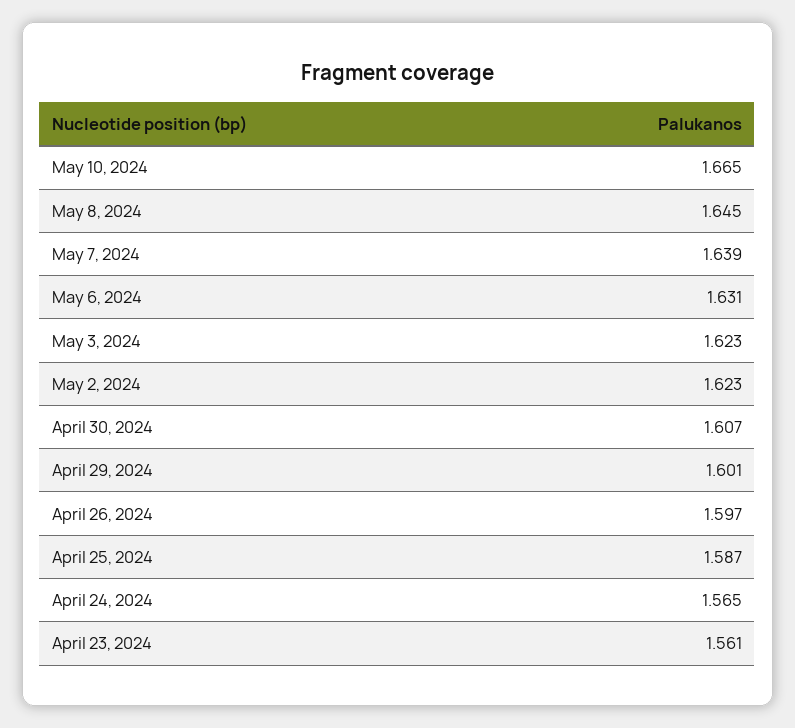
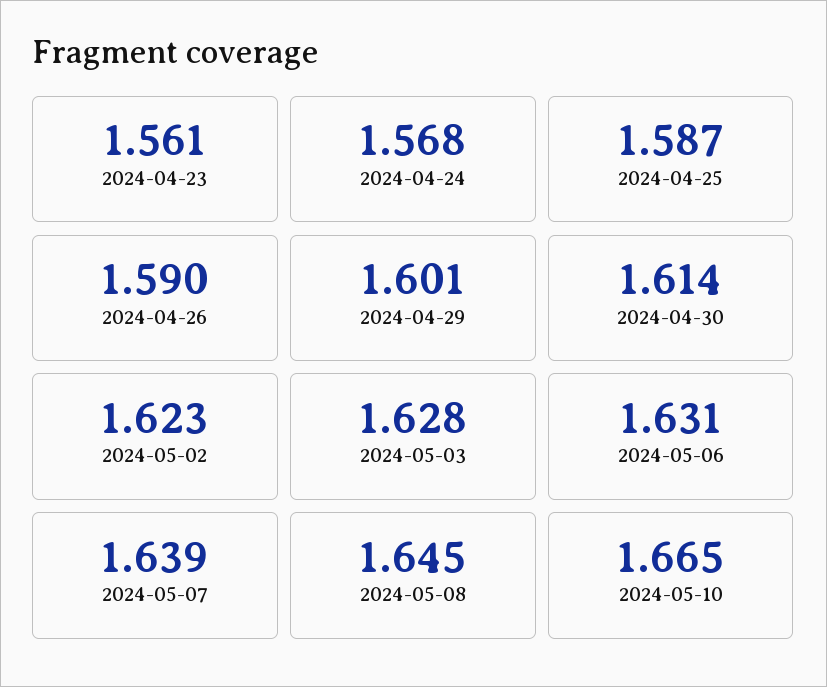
May 3, 2024: 1.623 -> 1.628
April 30, 2024: 1.607 -> 1.614
April 26, 2024: 1.597 -> 1.59
April 24, 2024: 1.565 -> 1.568

